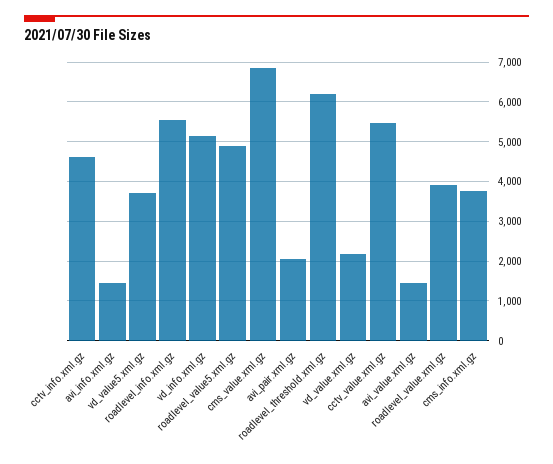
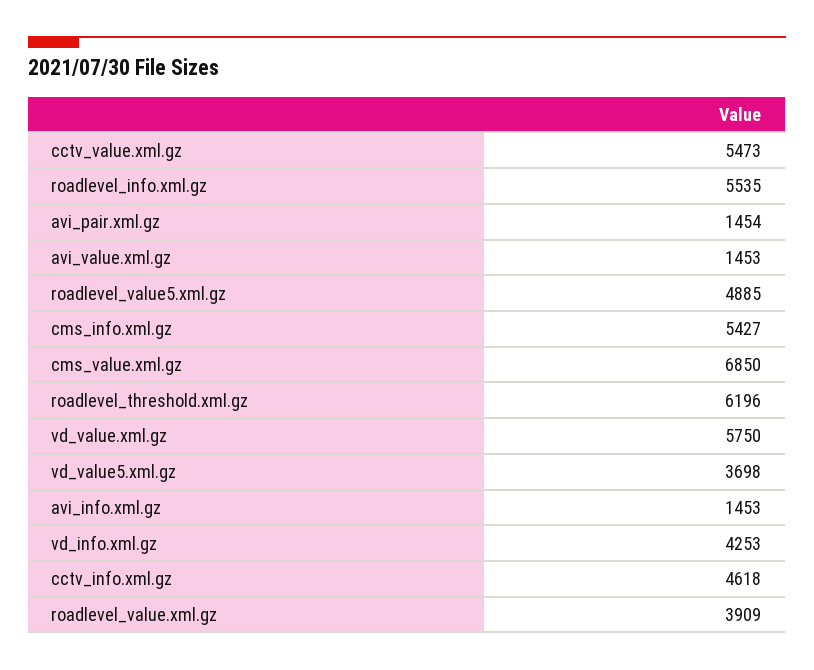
vd_info.xml.gz: 5200 -> 4253
avi_pair.xml.gz: 2000 -> 1454
vd_value.xml.gz: 2200 -> 5750
cms_info.xml.gz: 3800 -> 5427

